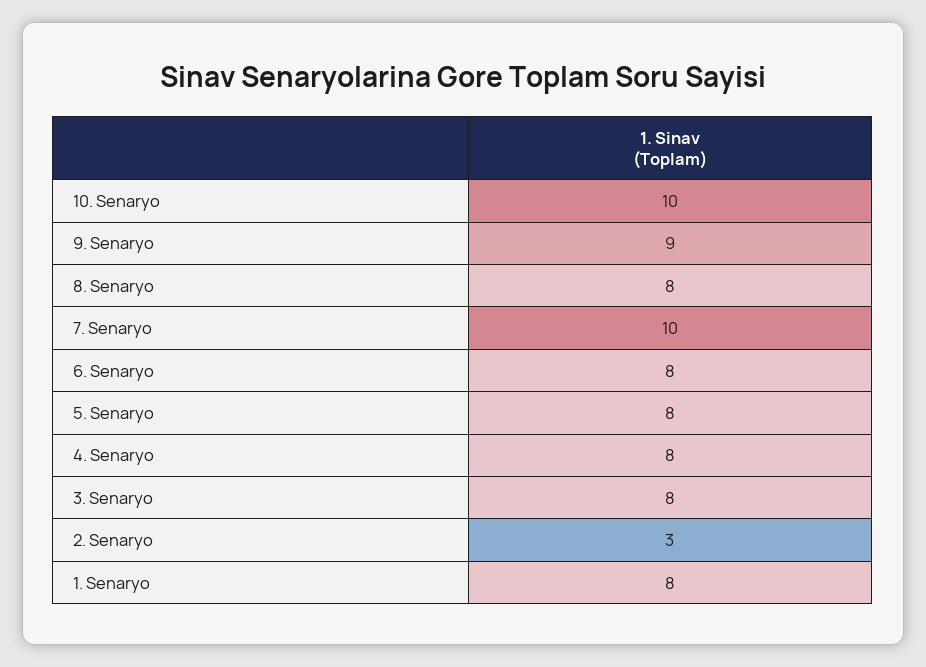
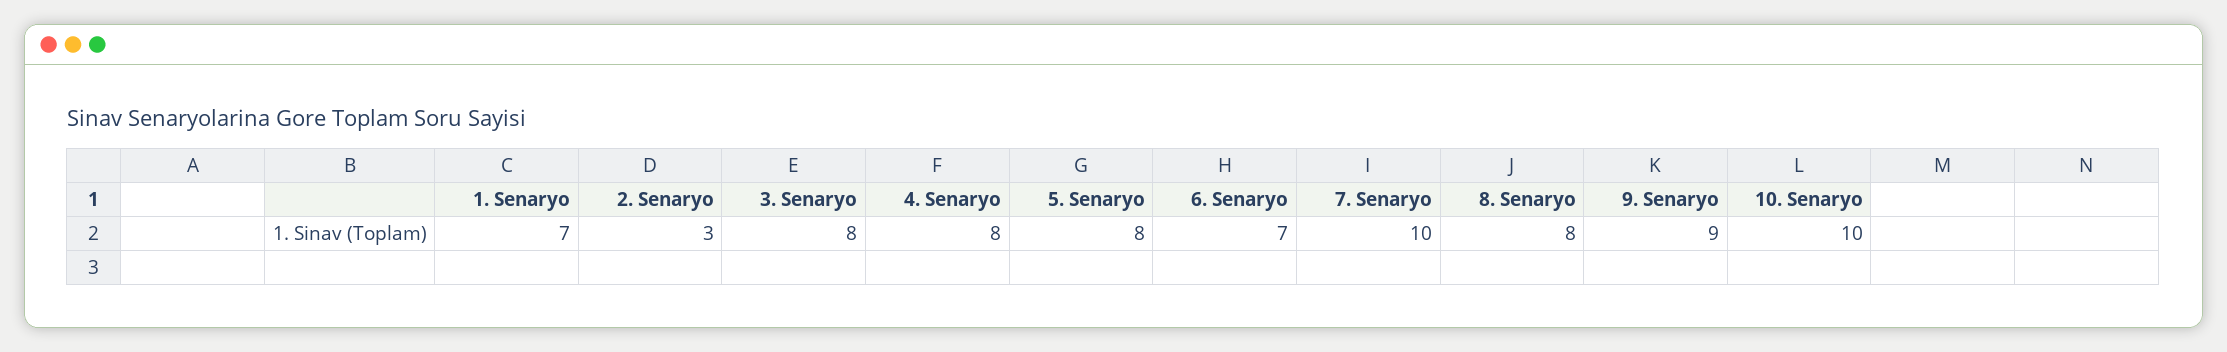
6. Senaryo: 8 -> 7
1. Senaryo: 8 -> 7

